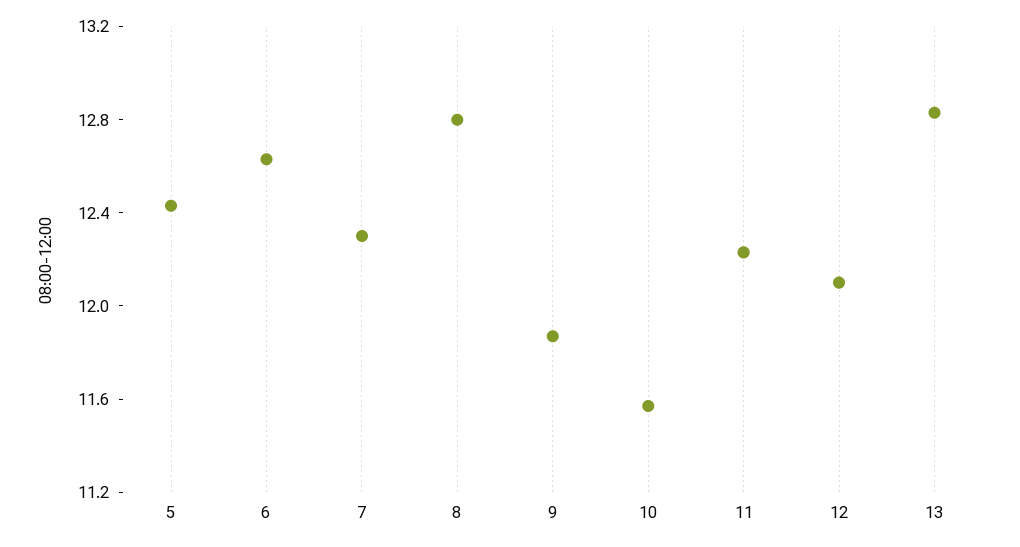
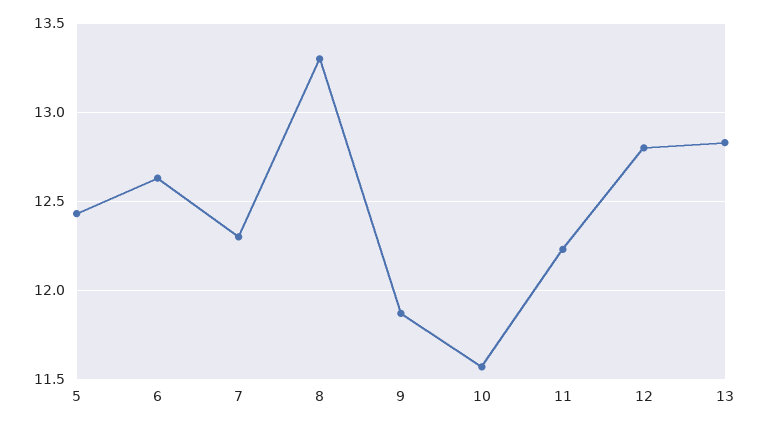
8: 12.8 -> 13.3
12: 12.1 -> 12.8

